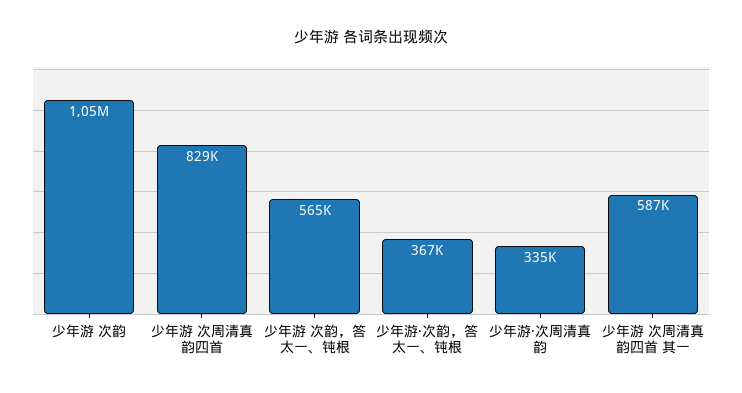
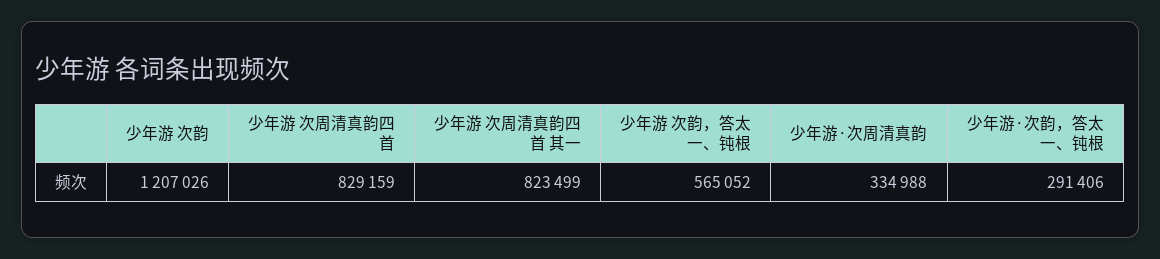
少年游 次韵: 1050000 -> 1207026
少年游·次韵，答太一、钝根: 367000 -> 291406
少年游 次周清真韵四首 其一: 587000 -> 823499

